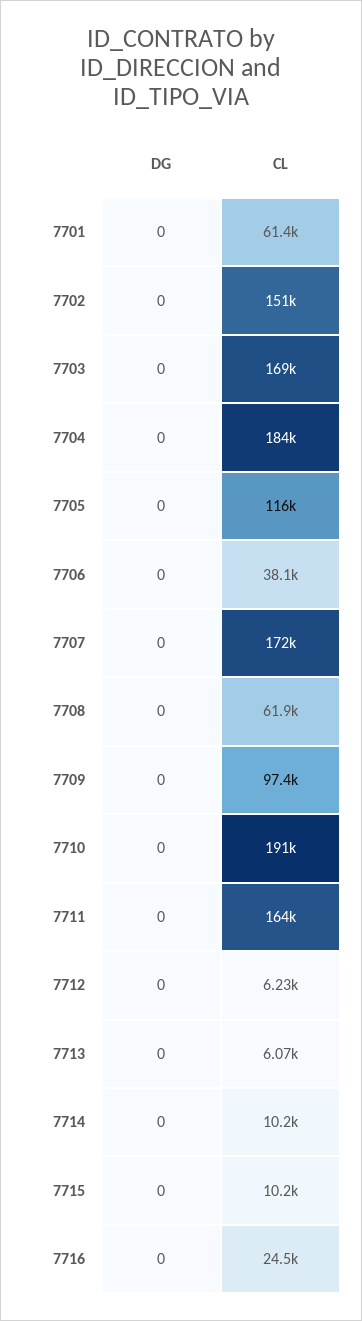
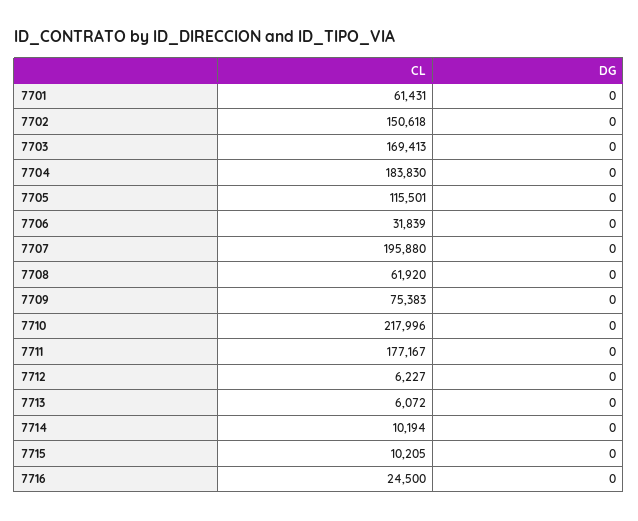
CL, 7706: 38100 -> 31839
CL, 7707: 172000 -> 195880
CL, 7709: 97400 -> 75383
CL, 7710: 191000 -> 217996
CL, 7711: 164000 -> 177167

